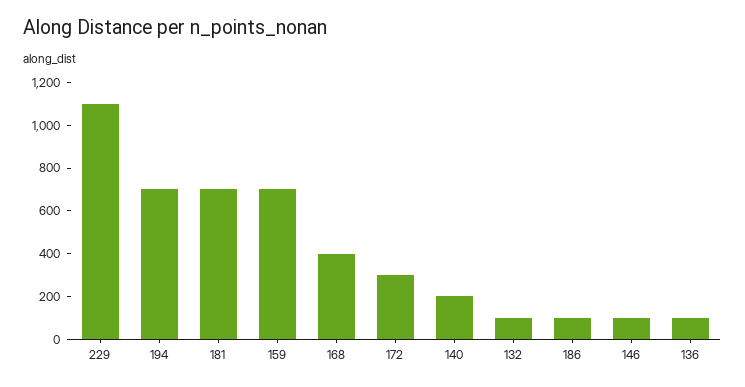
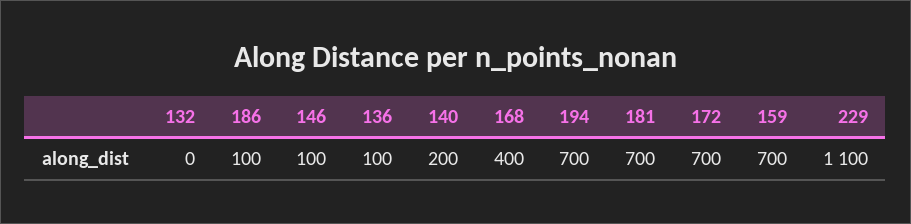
172: 300 -> 700
132: 100 -> 0

